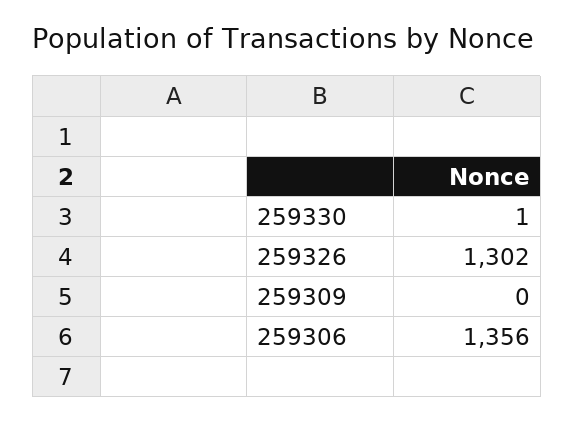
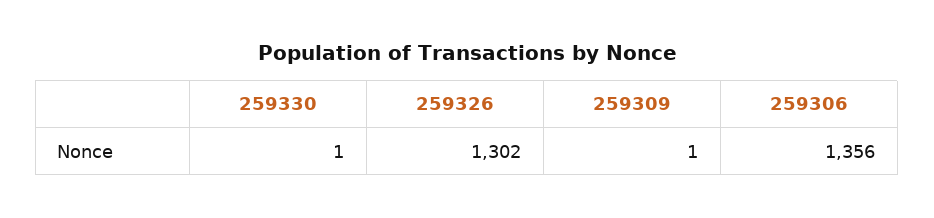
259309: 0 -> 1

